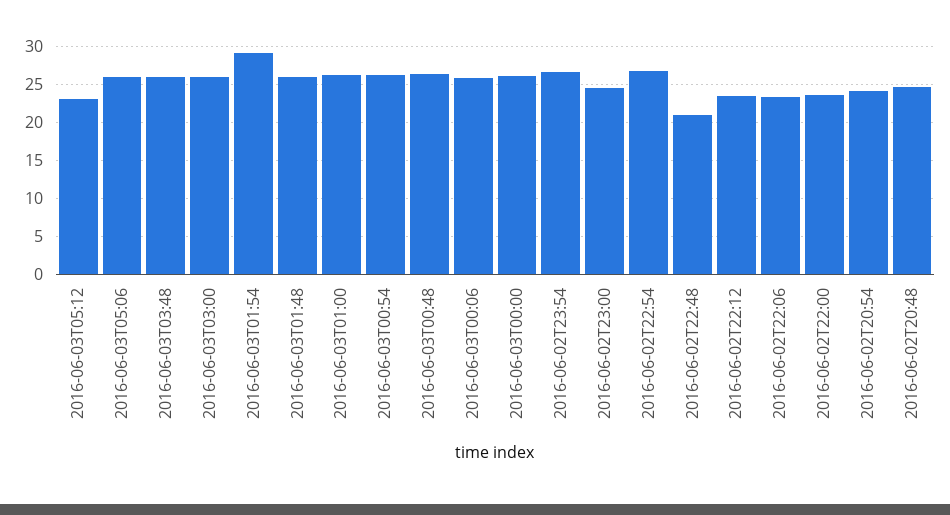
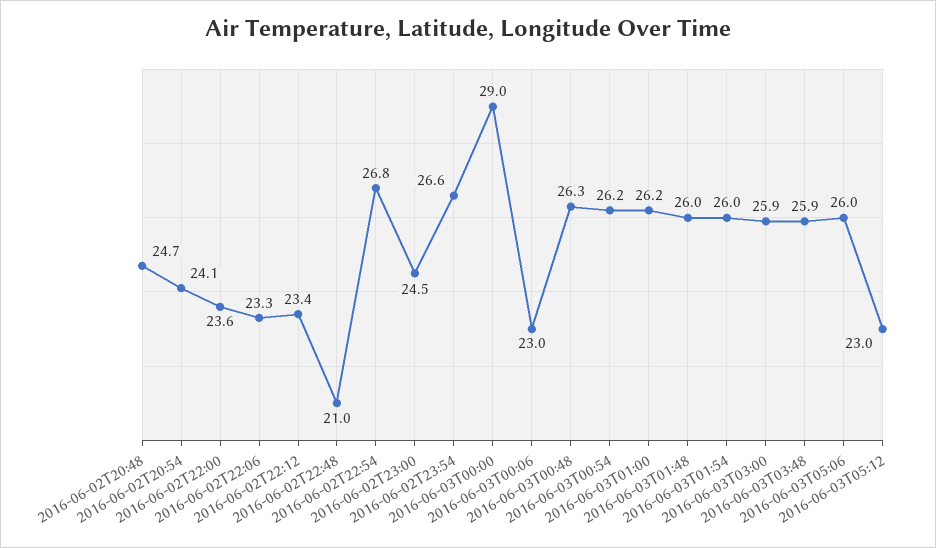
2016-06-03T01:54: 29 -> 26
2016-06-03T00:06: 26 -> 23
2016-06-03T00:00: 26 -> 29

